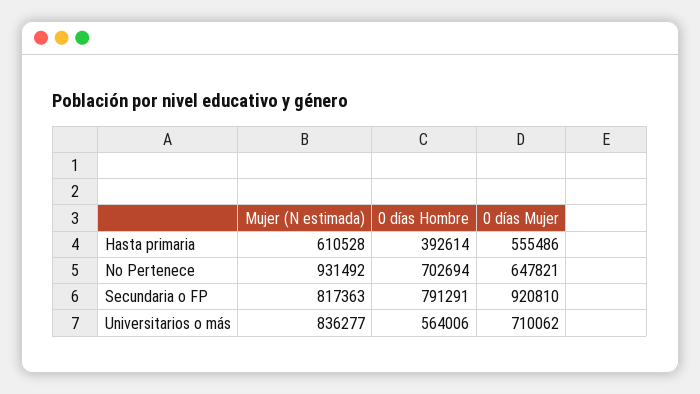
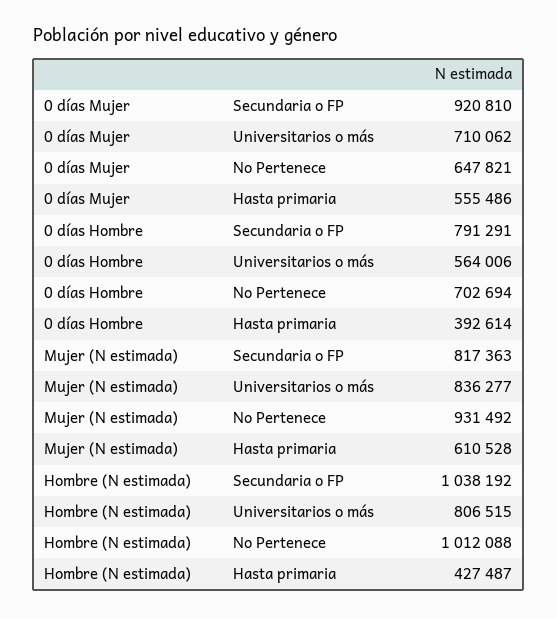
Hombre (N estimada), Secundaria o FP: none -> 1038192
Hombre (N estimada), Universitarios o más: none -> 806515
Hombre (N estimada), No Pertenece: none -> 1012088
Hombre (N estimada), Hasta primaria: none -> 427487

